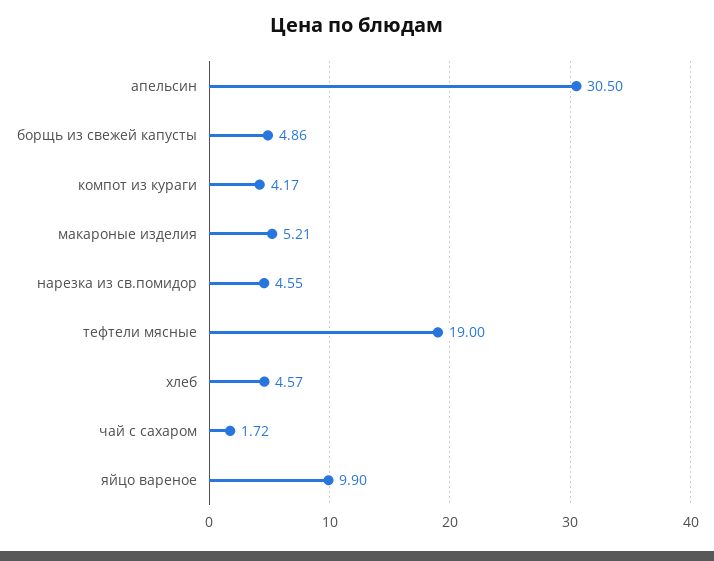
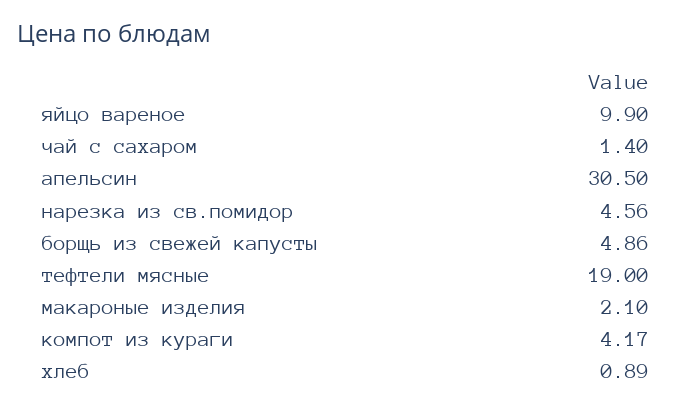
макароные изделия: 5.21 -> 2.1
нарезка из св.помидор: 4.55 -> 4.56
хлеб: 4.57 -> 0.89
чай с сахаром: 1.72 -> 1.4

